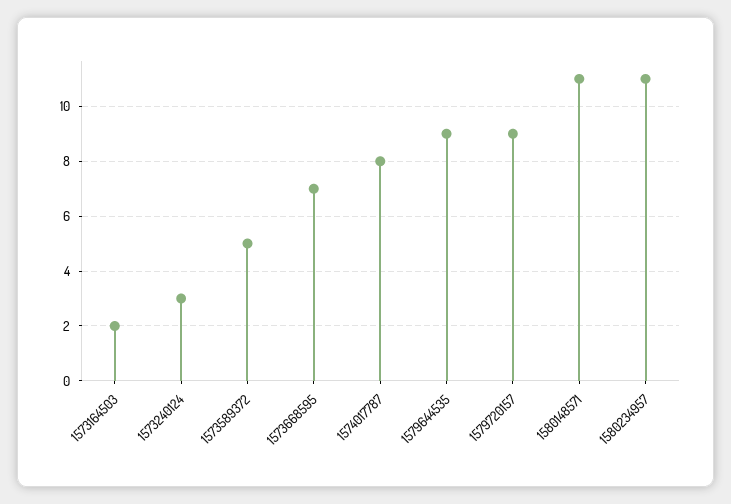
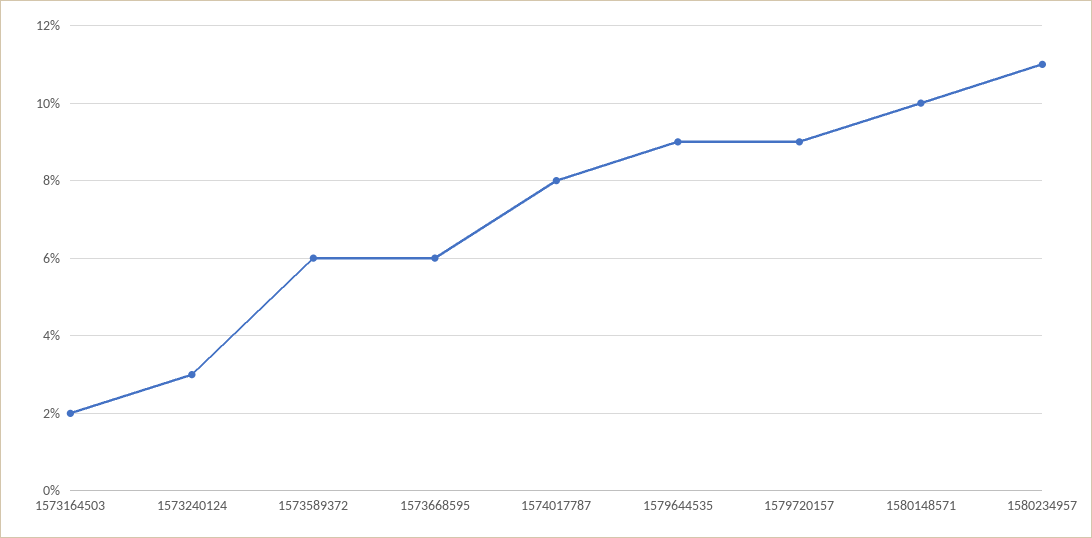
1573589372: 5 -> 6
1573668595: 7 -> 6
1580148571: 11 -> 10

